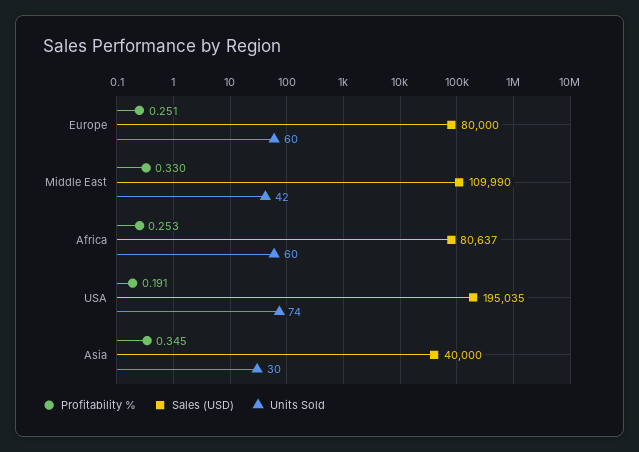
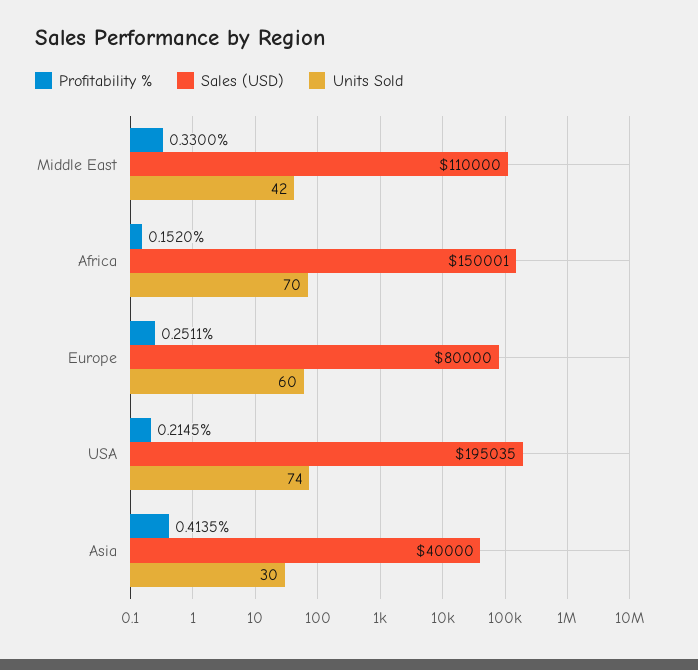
Sales (USD), Middle East: 109990 -> 110000
Profitability %, Africa: 0.253 -> 0.152
Sales (USD), Africa: 80637 -> 150001
Units Sold, Africa: 60 -> 70
Profitability %, USA: 0.191 -> 0.2145
Profitability %, Asia: 0.345 -> 0.4135

